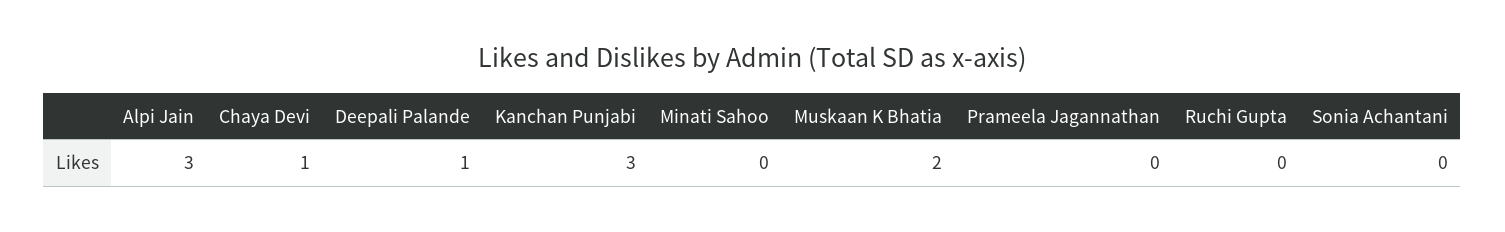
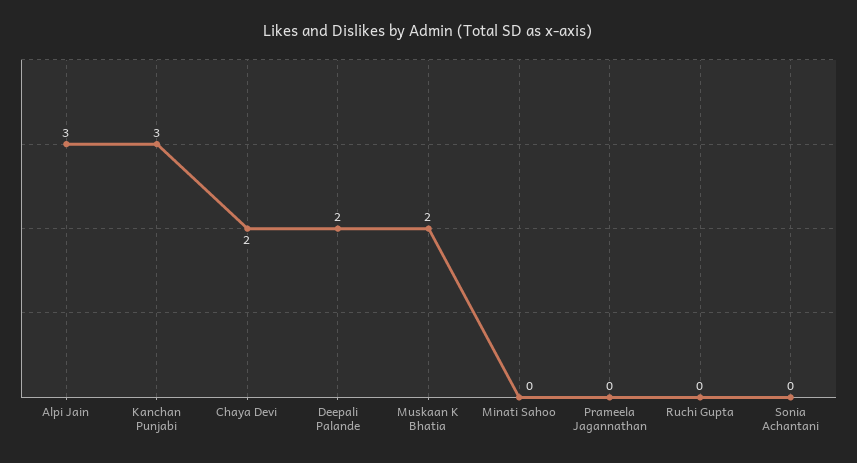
Chaya Devi: 1 -> 2
Deepali Palande: 1 -> 2

